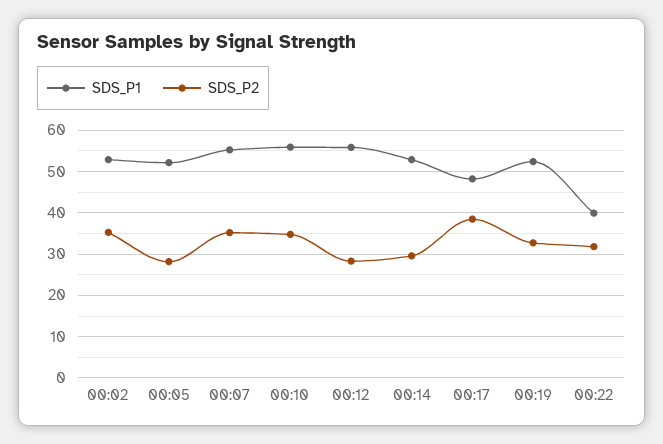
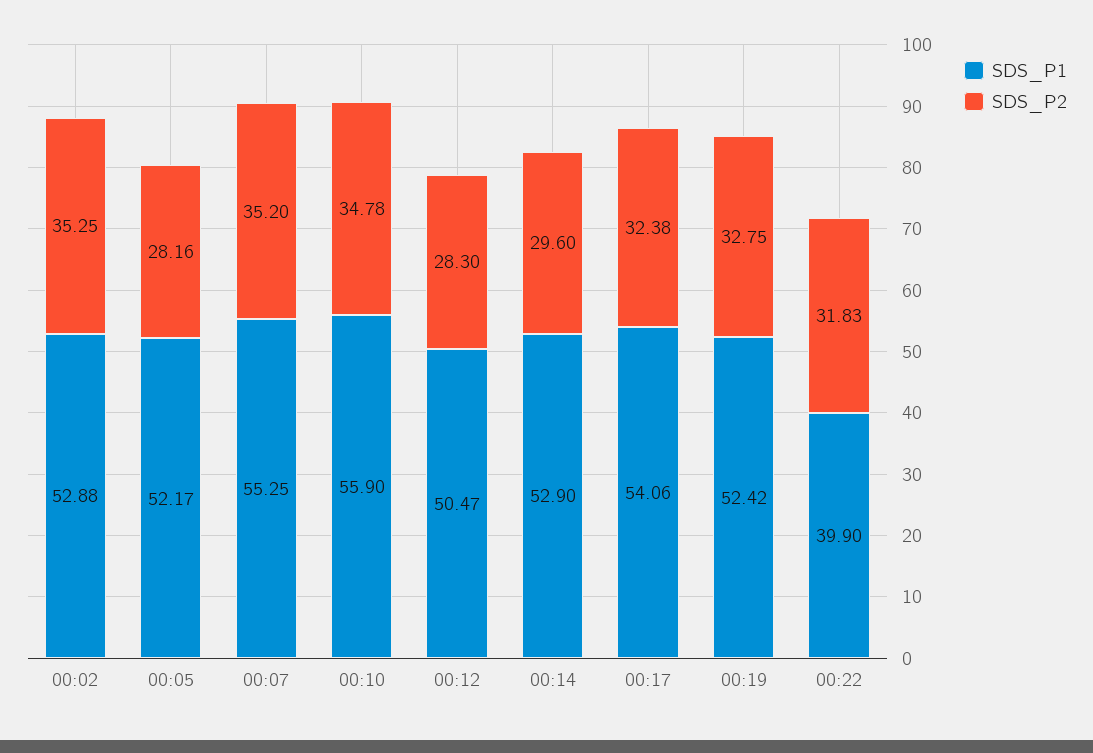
SDS_P1, 00:12: 56 -> 50.47
SDS_P1, 00:17: 48 -> 54.06
SDS_P2, 00:17: 38 -> 32.38

